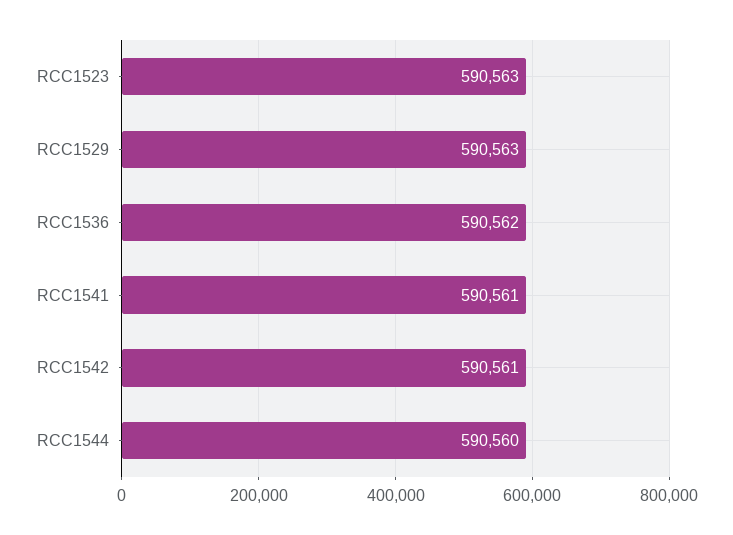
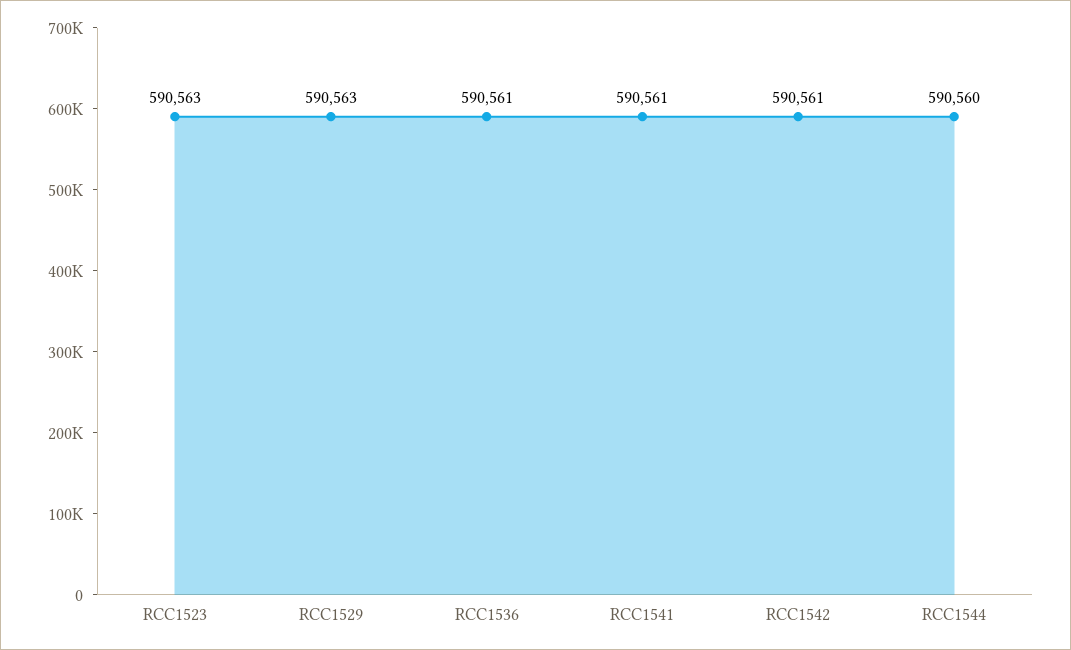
RCC1536: 590562 -> 590561

